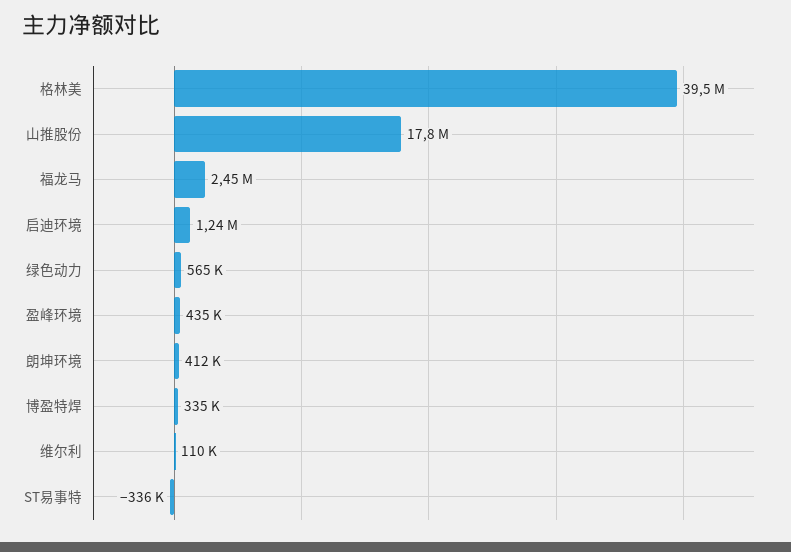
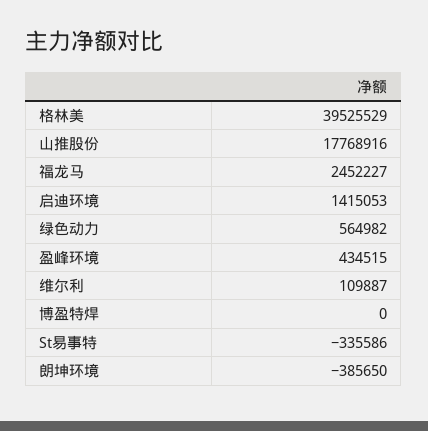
启迪环境: 1240000 -> 1415053
朗坤环境: 412000 -> -385650
博盈特焊: 335000 -> 0

